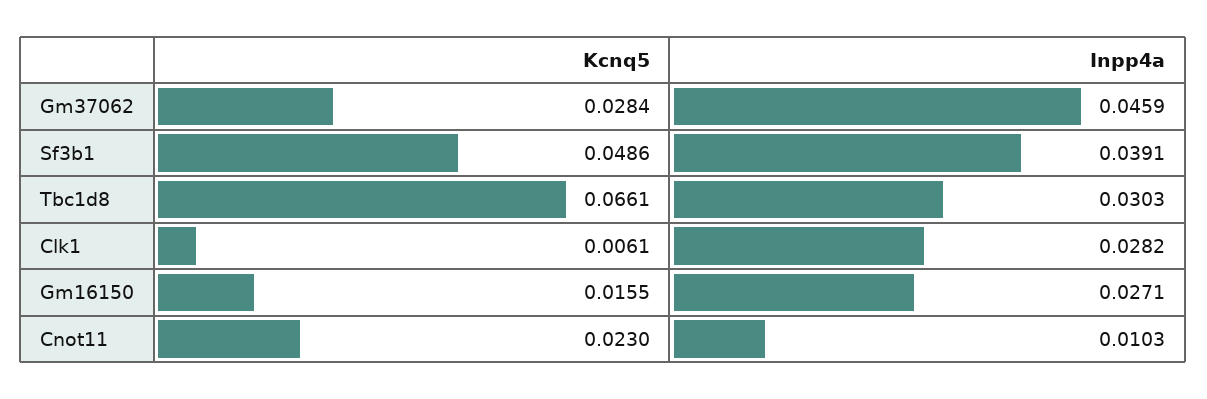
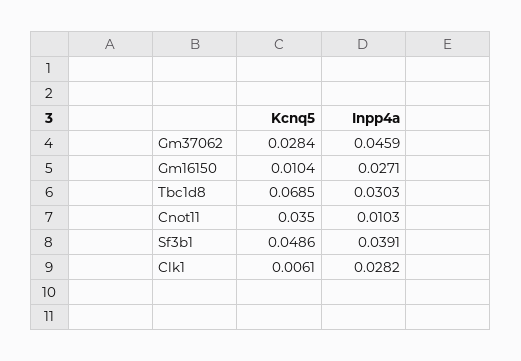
Kcnq5, Tbc1d8: 0.0661 -> 0.0685
Kcnq5, Gm16150: 0.0155 -> 0.0104
Kcnq5, Cnot11: 0.023 -> 0.035

